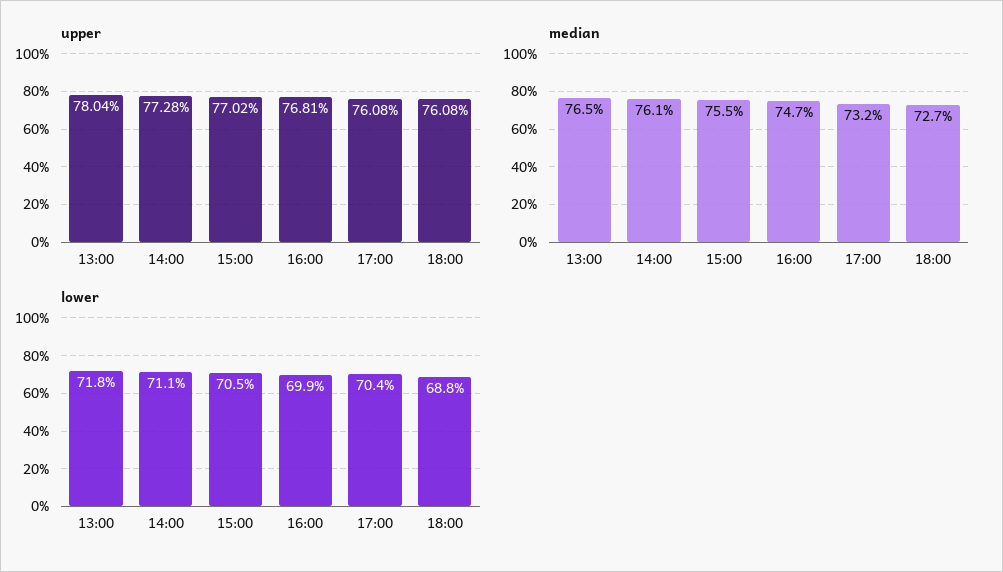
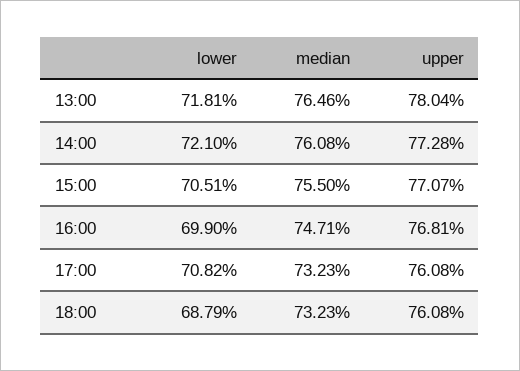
upper, 15:00: 77.02 -> 77.07
median, 18:00: 72.7 -> 73.23
lower, 14:00: 71.1 -> 72.1
lower, 17:00: 70.4 -> 70.82

